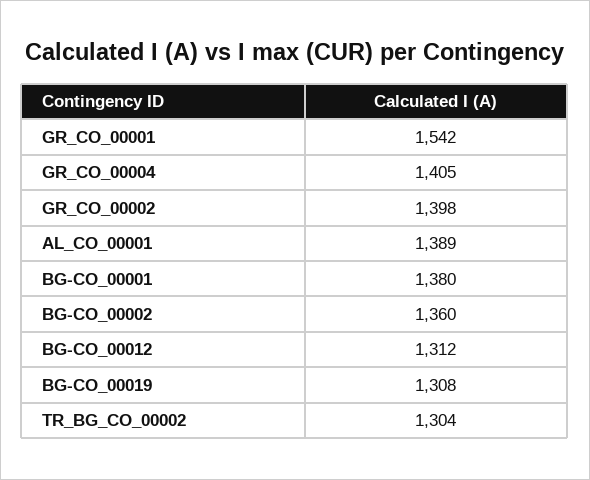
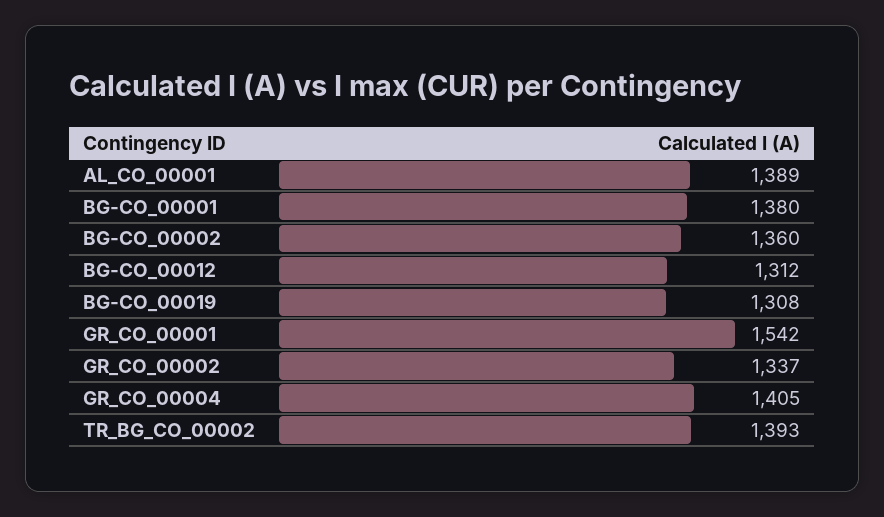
GR_CO_00002: 1398 -> 1337
TR_BG_CO_00002: 1304 -> 1393

